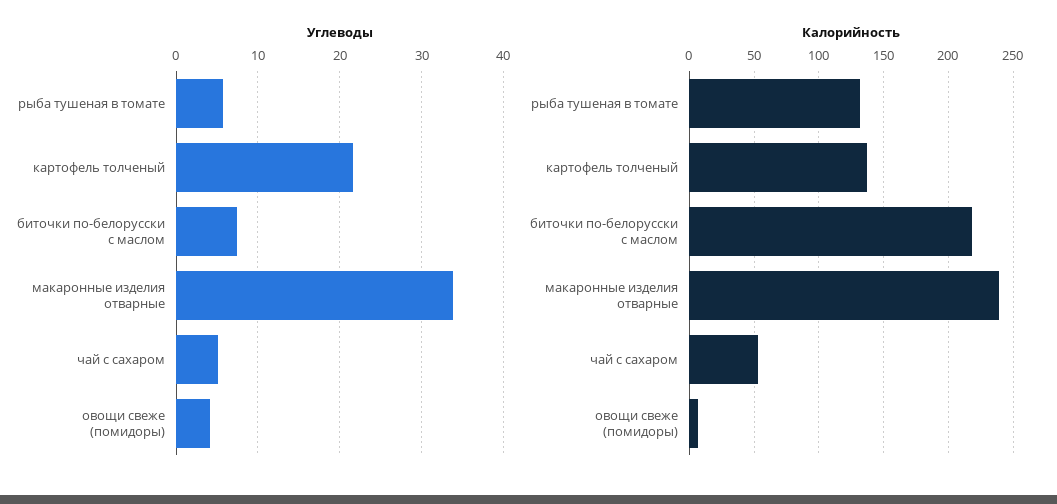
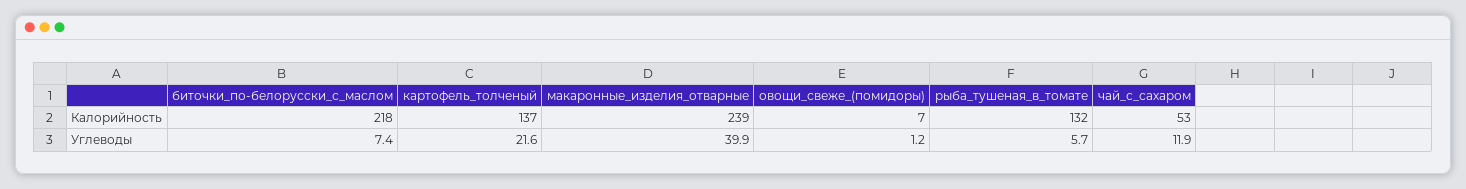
Углеводы, макаронные изделия отварные: 34 -> 39.9
Углеводы, чай с сахаром: 5 -> 11.9
Углеводы, овощи свеже (помидоры): 4 -> 1.2

